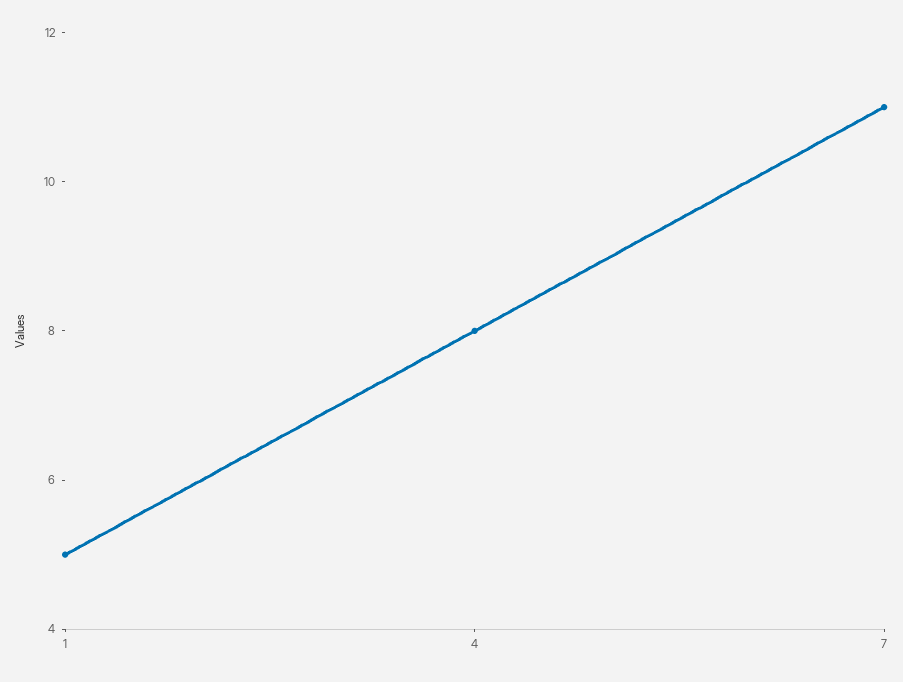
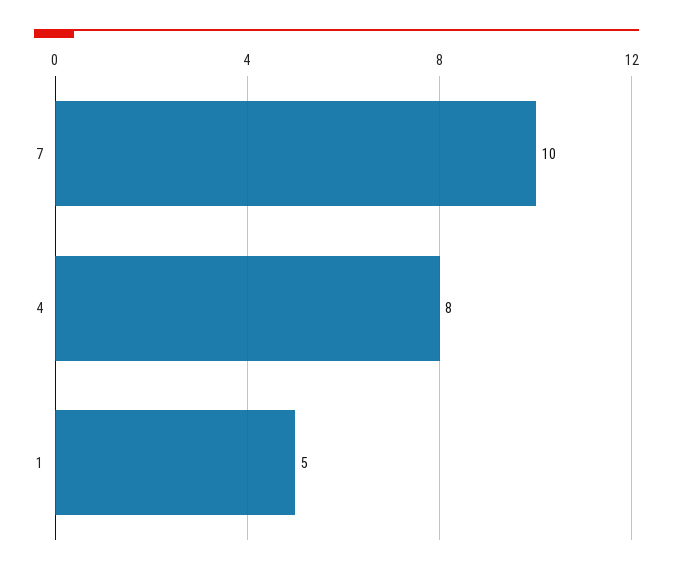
7: 11 -> 10

